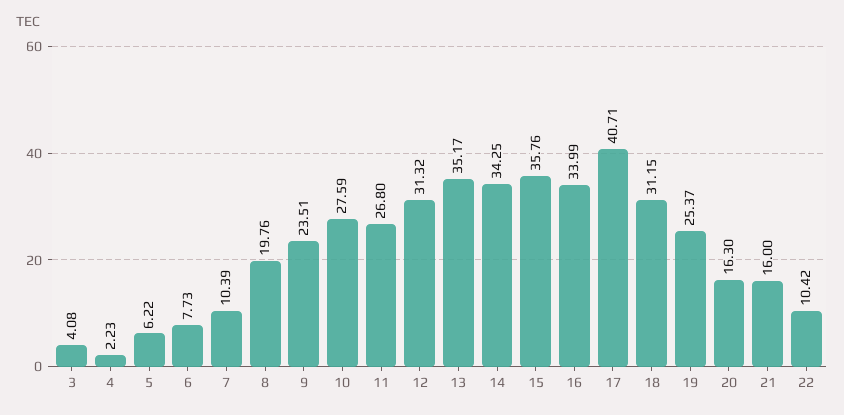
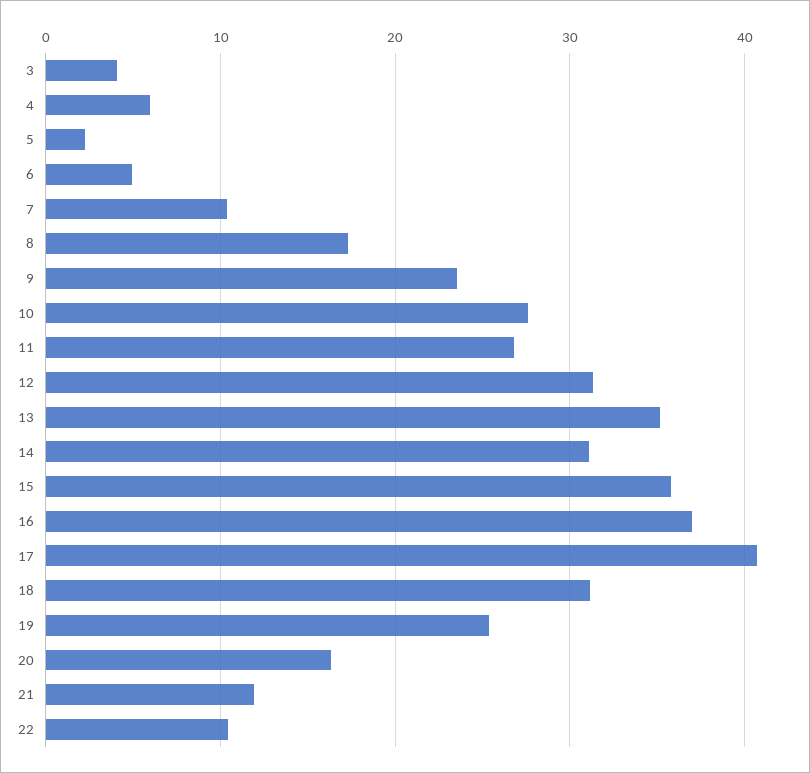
4: 2.23 -> 6
5: 6.22 -> 2
6: 7.73 -> 5
8: 19.76 -> 17
14: 34.25 -> 31
16: 33.99 -> 37
21: 16 -> 12

